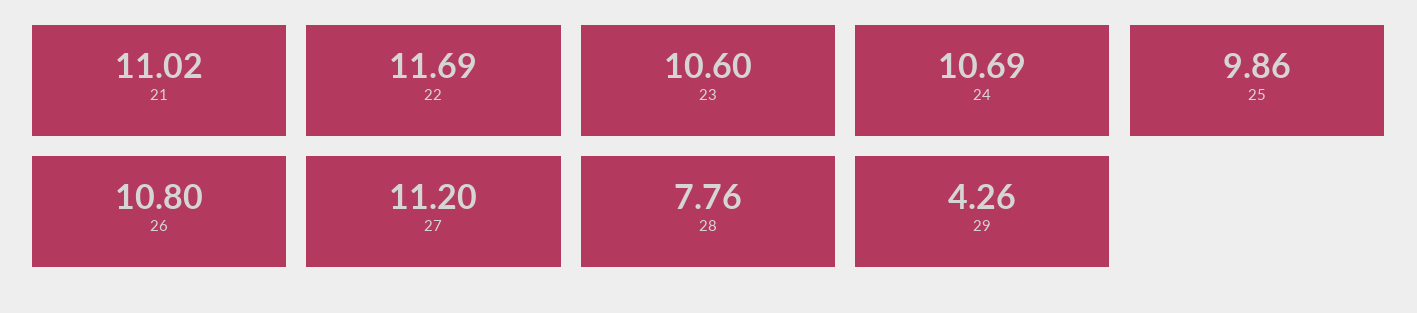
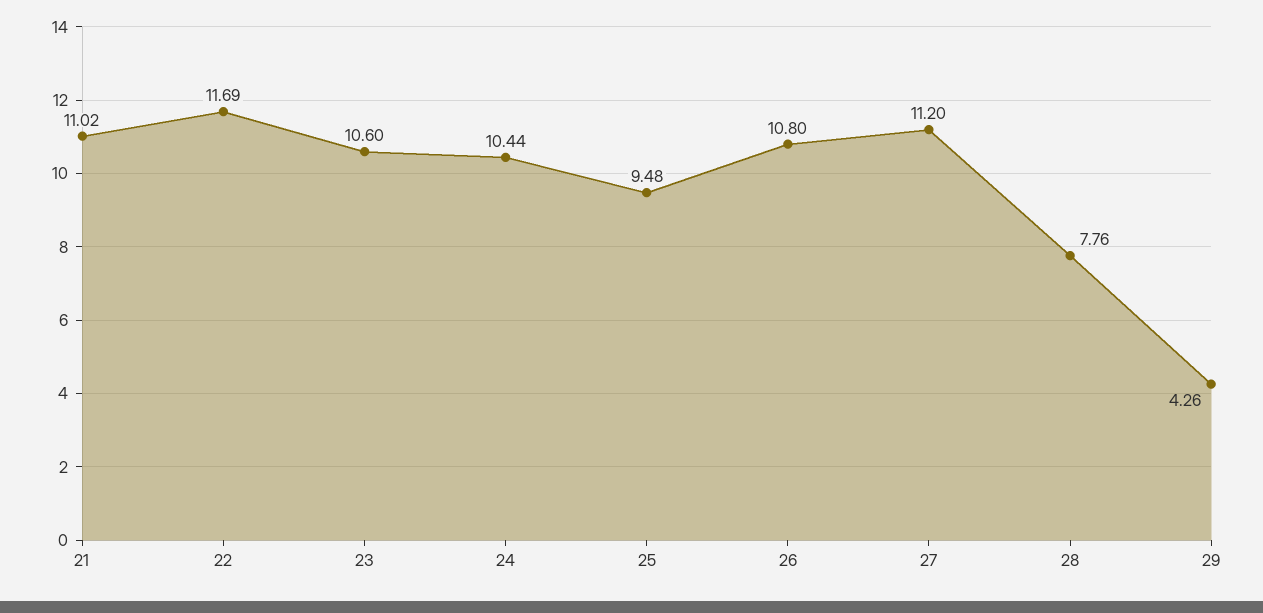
24: 10.69 -> 10.44
25: 9.86 -> 9.48

